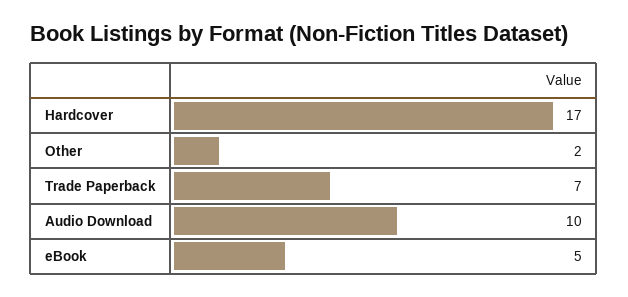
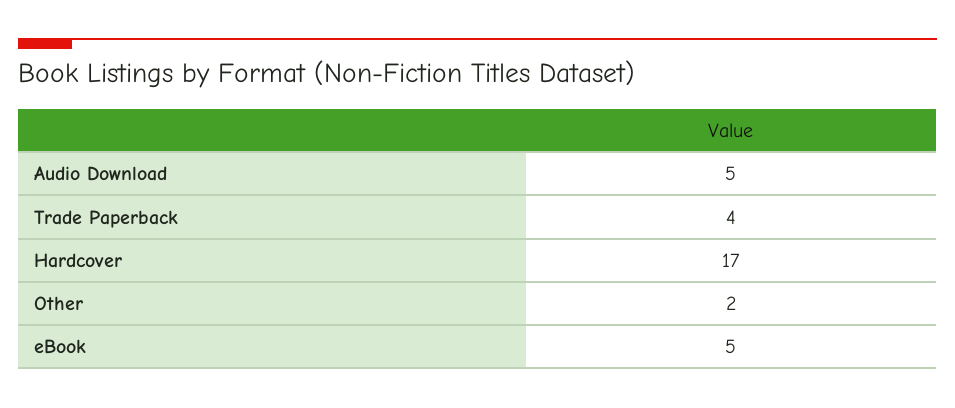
Trade Paperback: 7 -> 4
Audio Download: 10 -> 5

